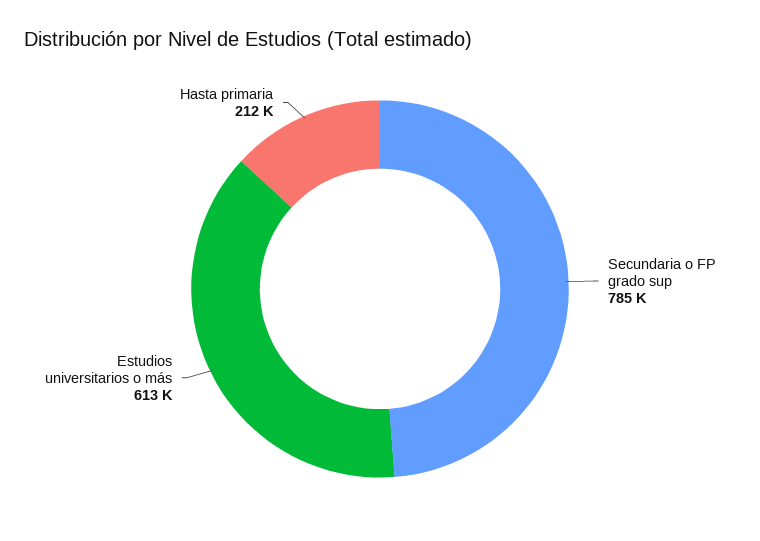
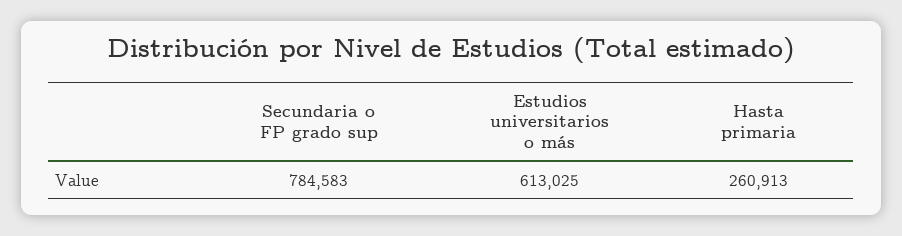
Hasta primaria: 212000 -> 260913

